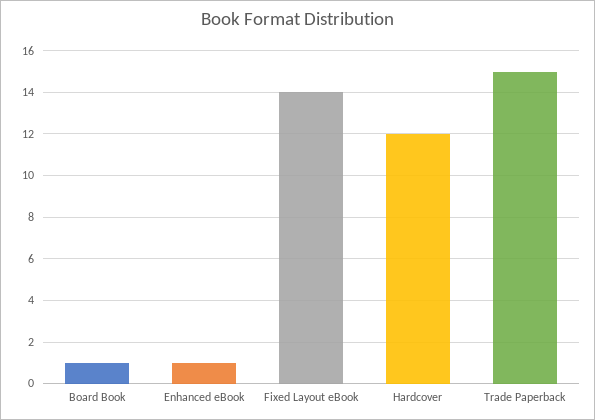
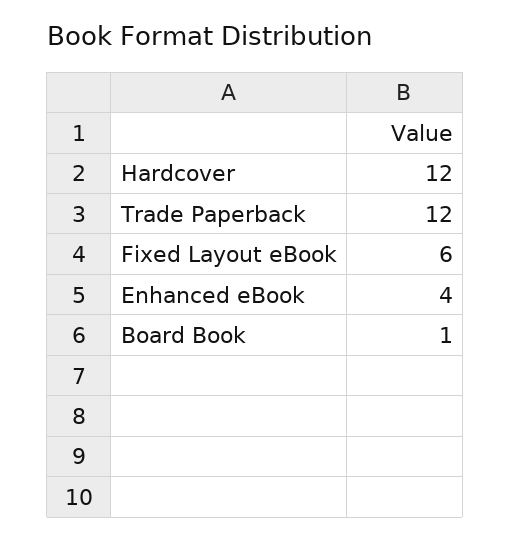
Enhanced eBook: 1 -> 4
Fixed Layout eBook: 14 -> 6
Trade Paperback: 15 -> 12

